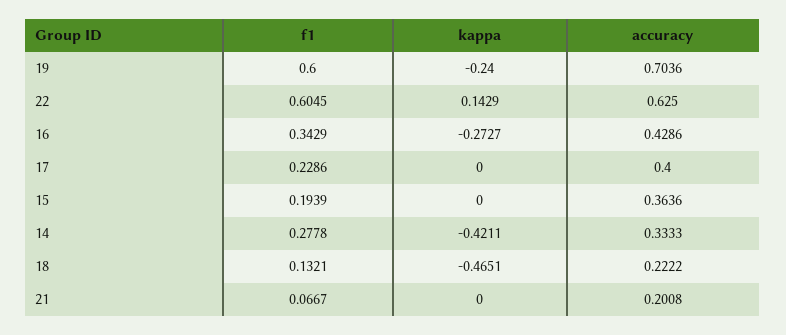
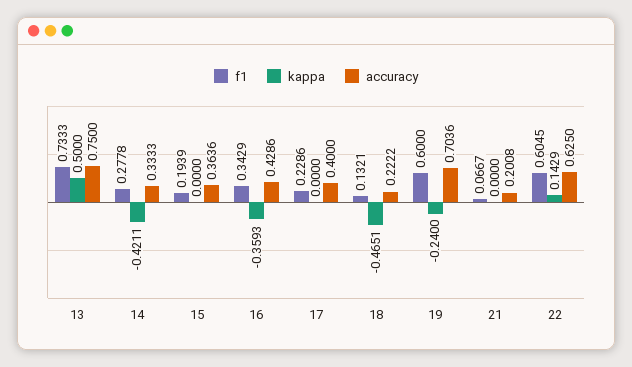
kappa, 16: -0.2727 -> -0.3593
f1, 13: none -> 0.7333
kappa, 13: none -> 0.5
accuracy, 13: none -> 0.75

